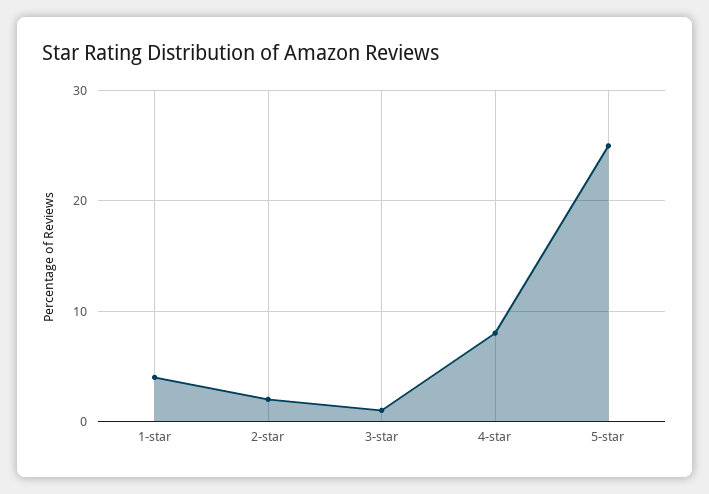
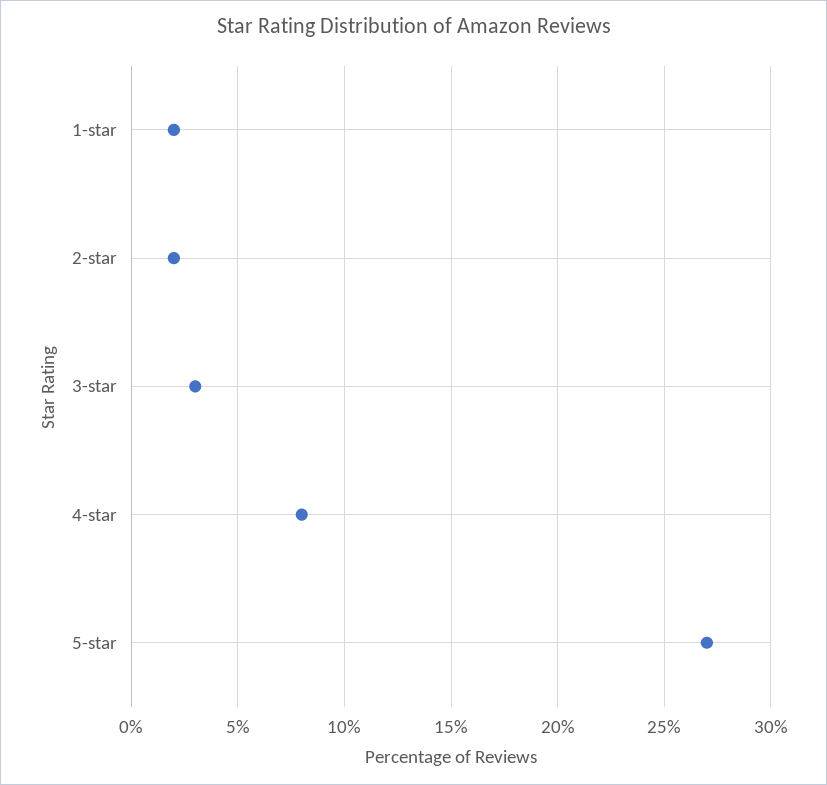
1-star: 4 -> 2
3-star: 1 -> 3
5-star: 25 -> 27

